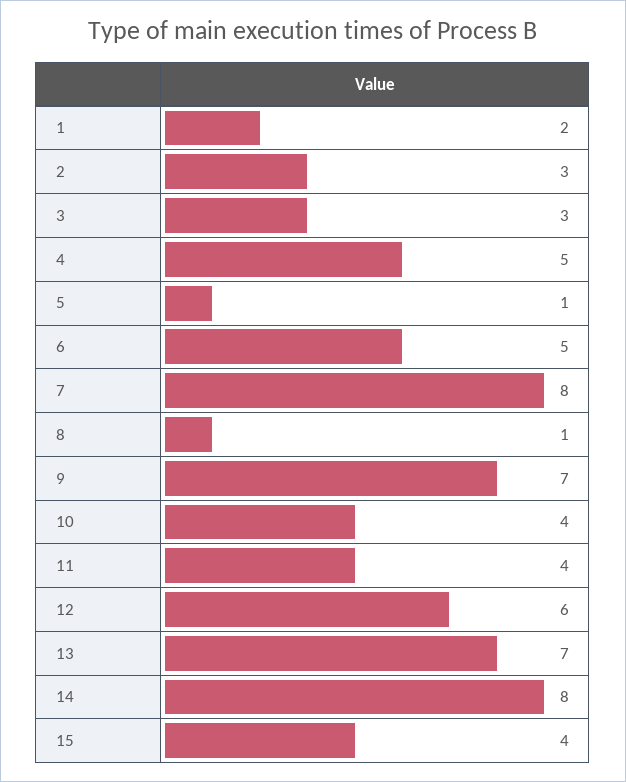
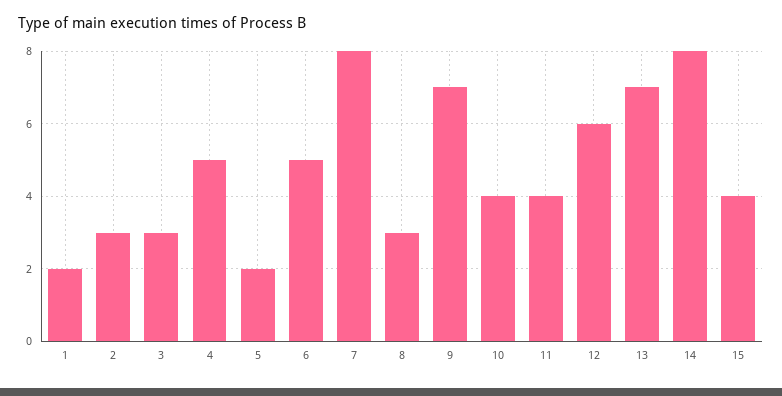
5: 1 -> 2
8: 1 -> 3

